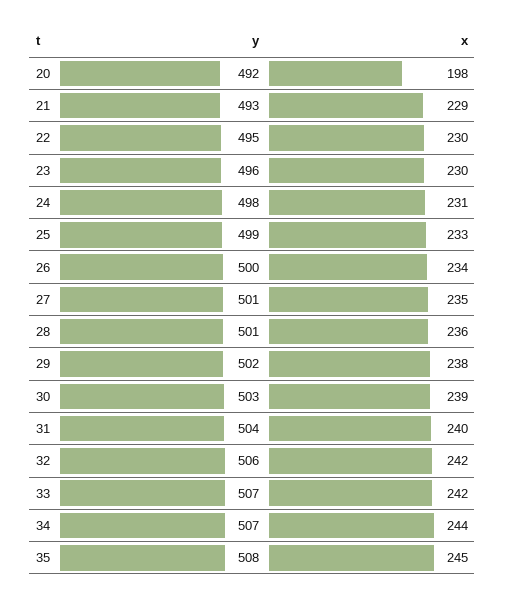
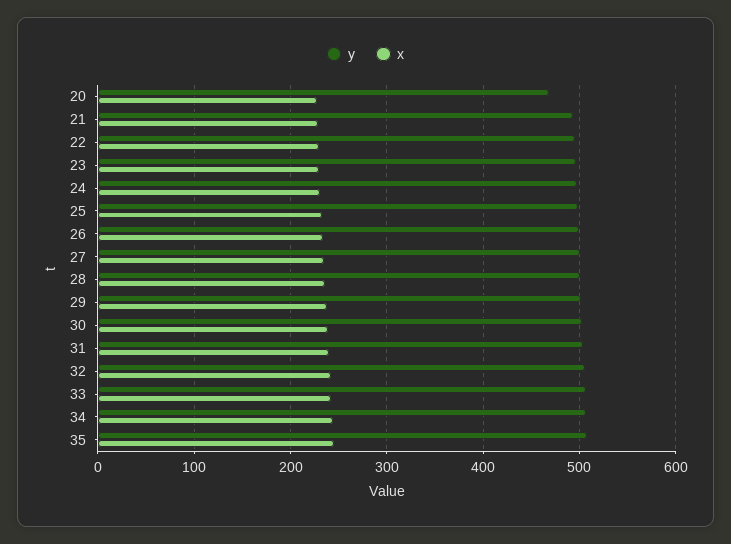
y, 20: 492 -> 470
x, 20: 198 -> 230

